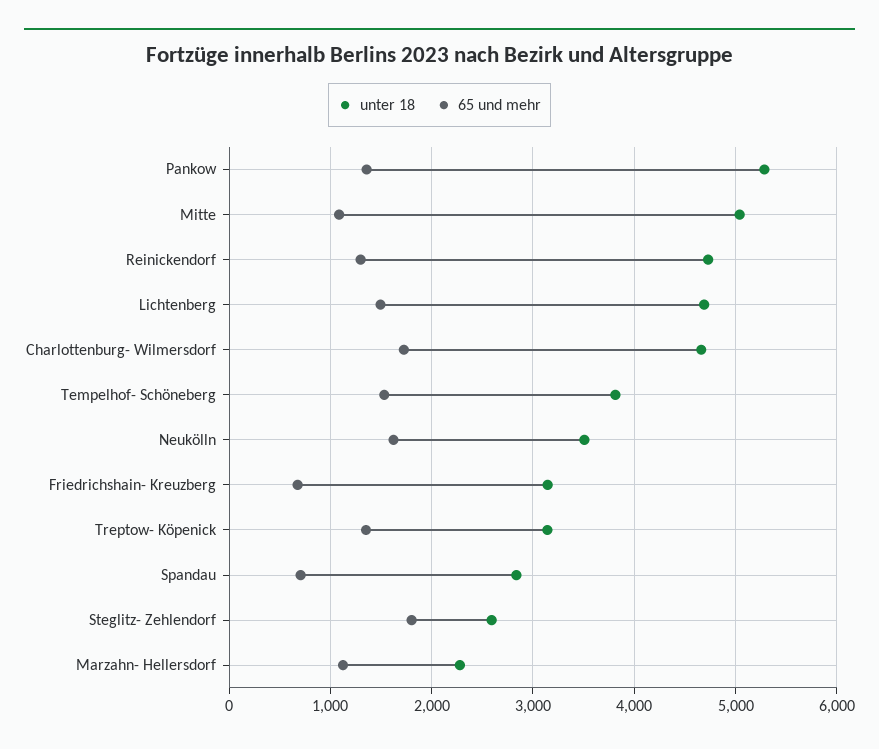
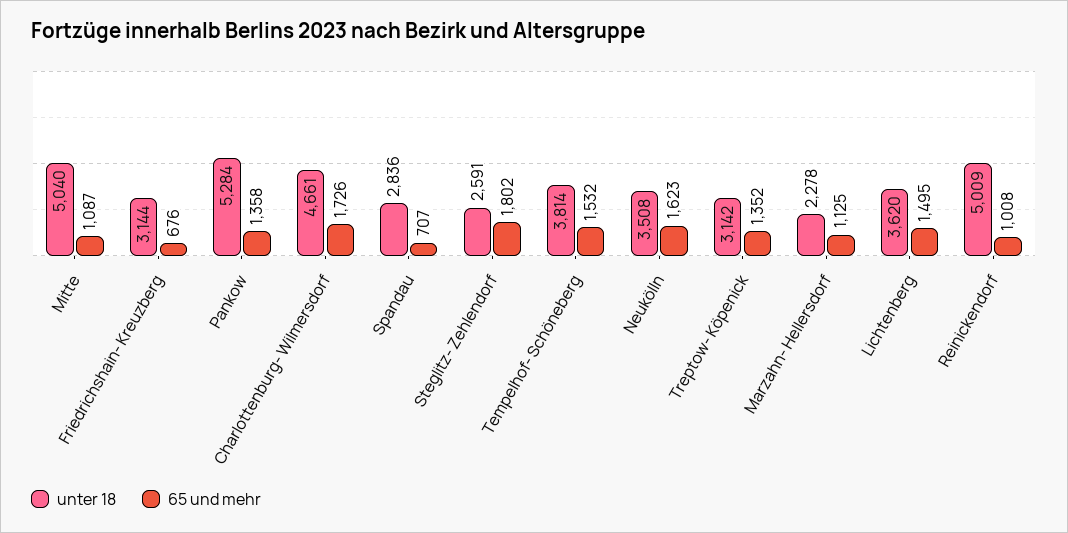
unter 18, Reinickendorf: 4700 -> 5009
65 und mehr, Reinickendorf: 1300 -> 1008
unter 18, Lichtenberg: 4700 -> 3620

